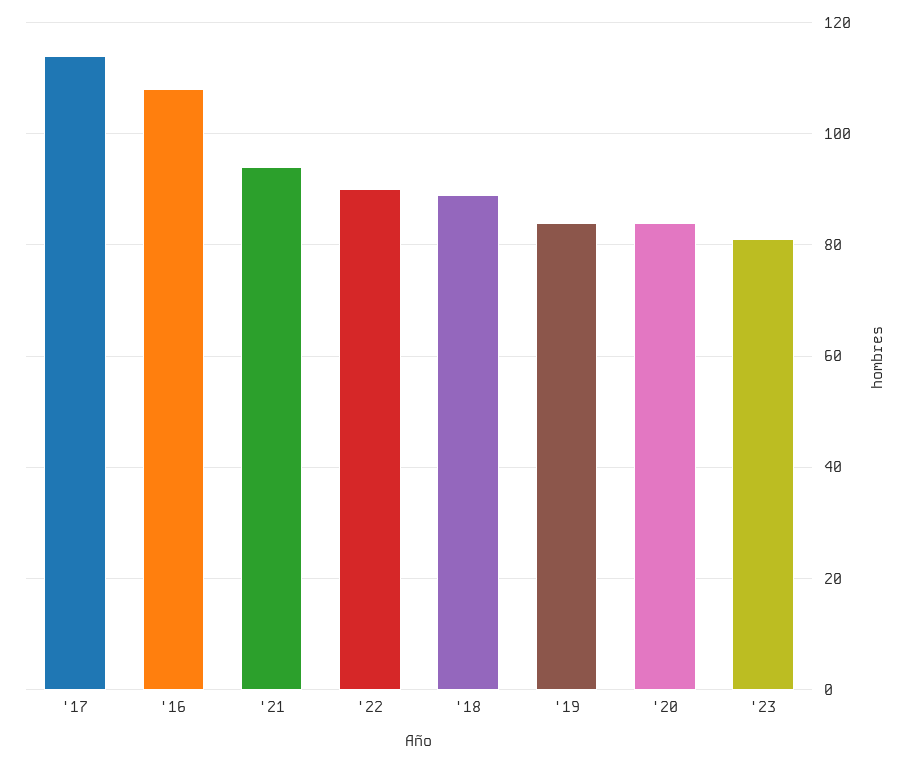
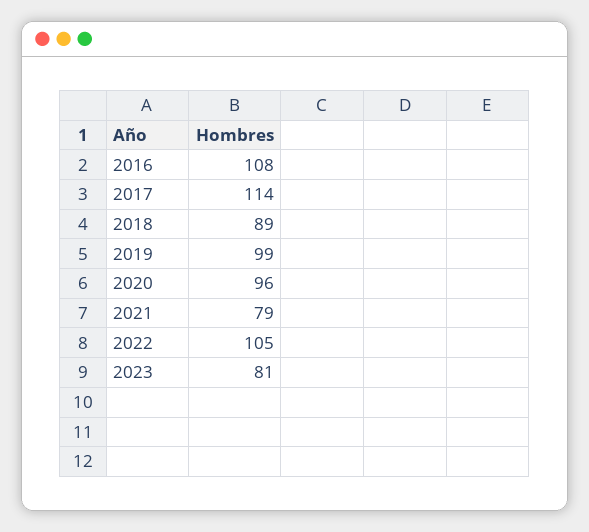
'21: 95 -> 79
'22: 90 -> 105
'19: 85 -> 99
'20: 85 -> 96

